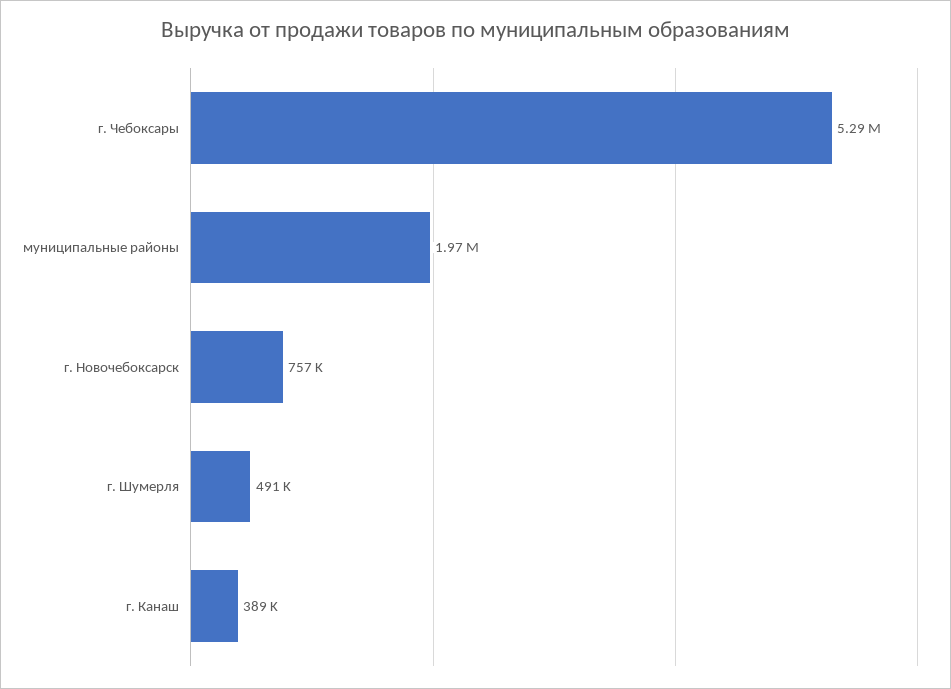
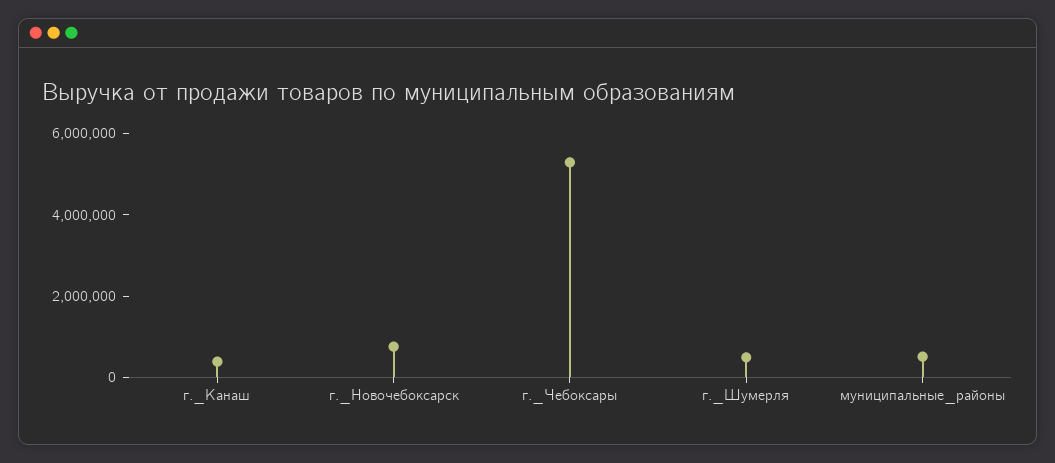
муниципальные районы: 1970000 -> 500000

